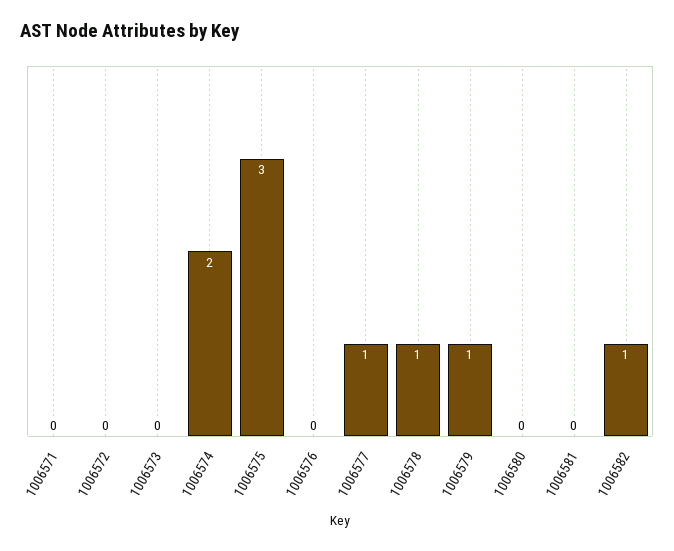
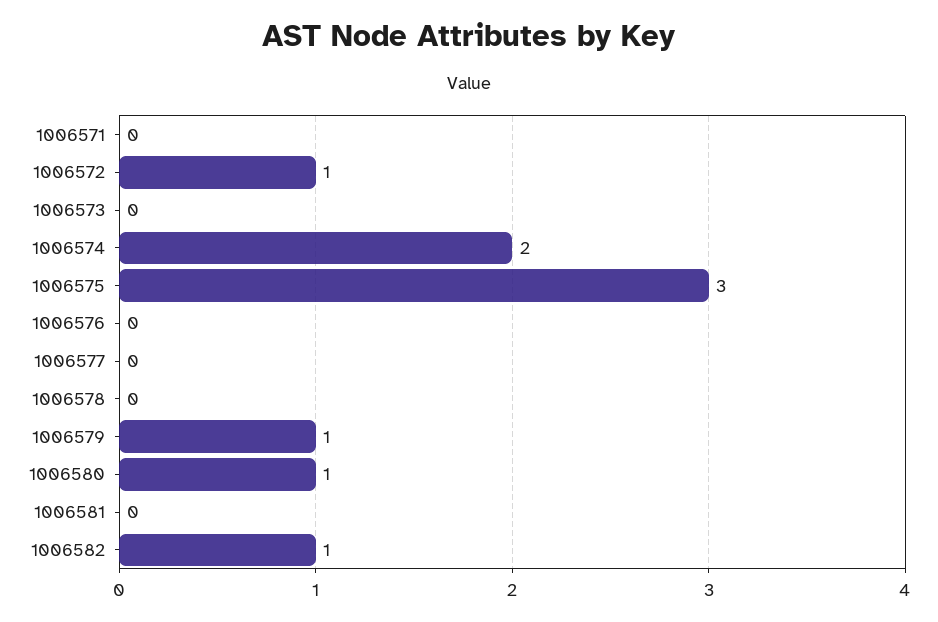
1006572: 0 -> 1
1006577: 1 -> 0
1006578: 1 -> 0
1006580: 0 -> 1

